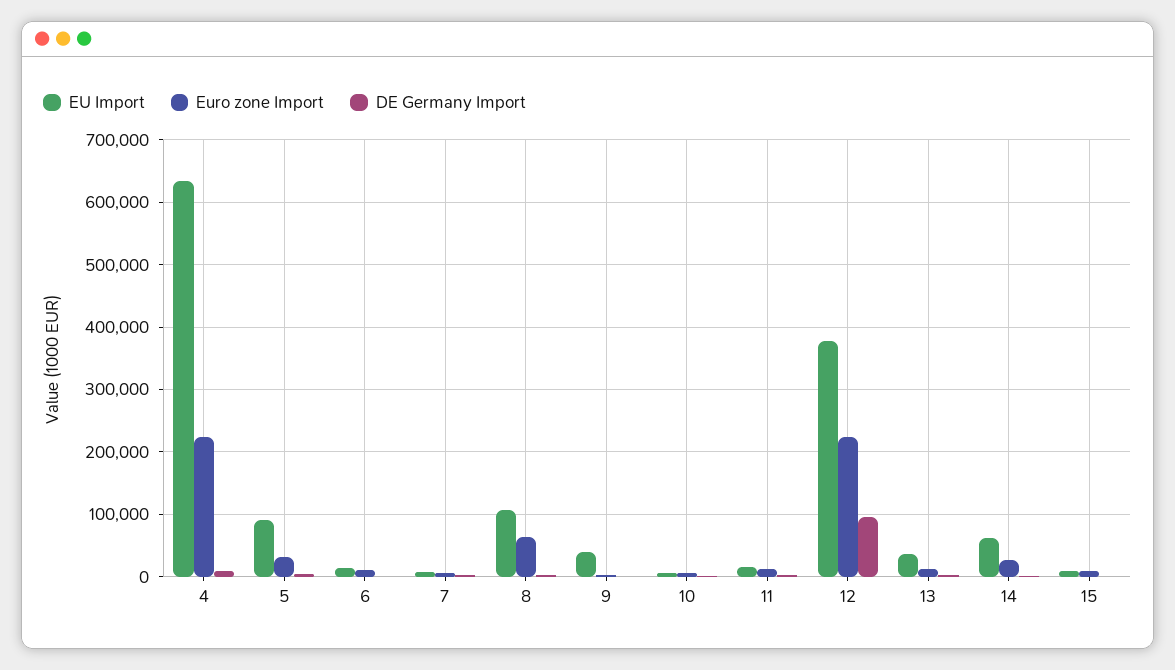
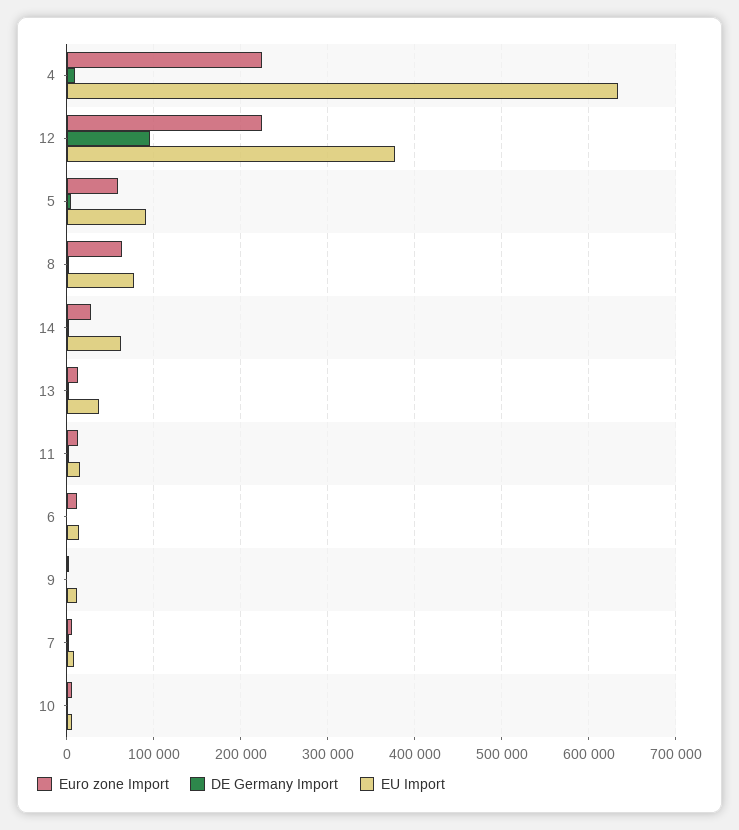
Euro zone Import, 5: 30000 -> 60000
EU Import, 8: 110000 -> 80000
EU Import, 9: 40000 -> 10000
EU Import, 15: 10000 -> none
Euro zone Import, 15: 10000 -> none
DE Germany Import, 15: 0 -> none

